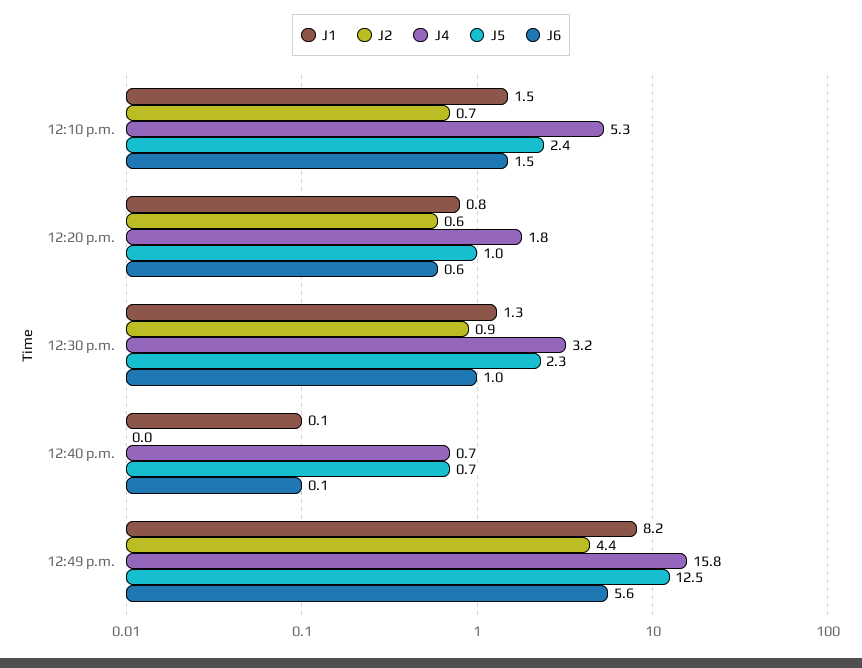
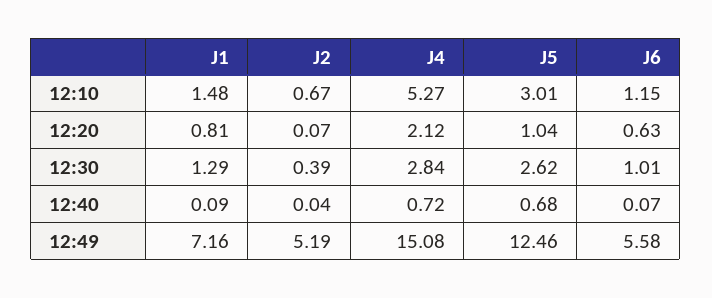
J5, 12:10 p.m.: 2.4 -> 3.01
J6, 12:10 p.m.: 1.5 -> 1.15
J2, 12:20 p.m.: 0.6 -> 0.07
J4, 12:20 p.m.: 1.8 -> 2.12
J2, 12:30 p.m.: 0.9 -> 0.39
J4, 12:30 p.m.: 3.2 -> 2.84
J5, 12:30 p.m.: 2.3 -> 2.62
J1, 12:49 p.m.: 8.2 -> 7.16
J2, 12:49 p.m.: 4.4 -> 5.19
J4, 12:49 p.m.: 15.8 -> 15.08

